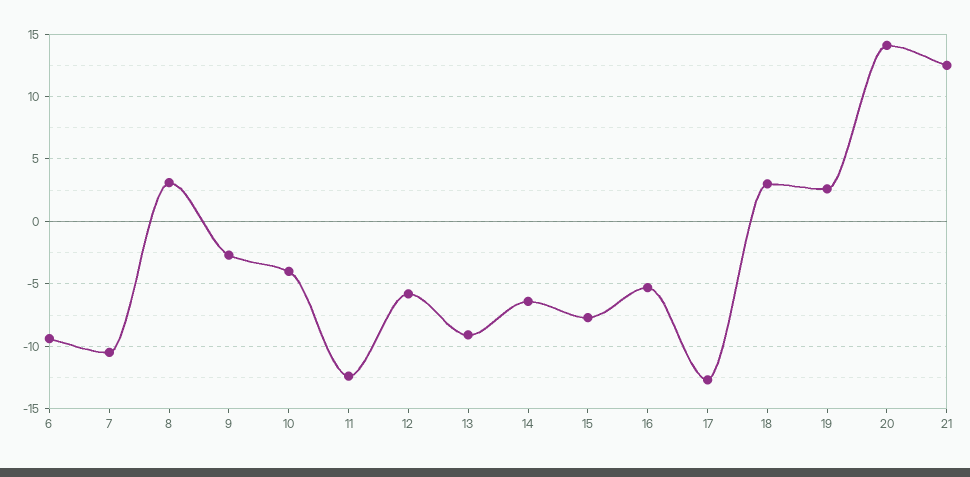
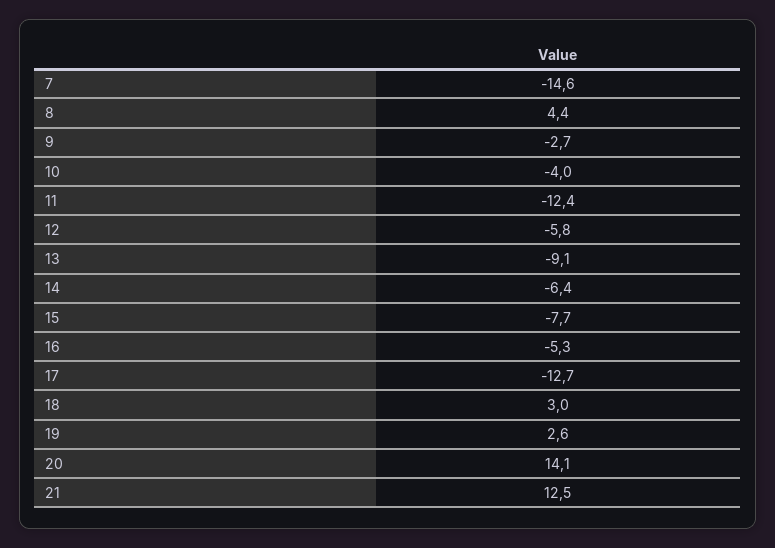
6: -9.5 -> none
7: -10.5 -> -14.6
8: 3 -> 4.4

